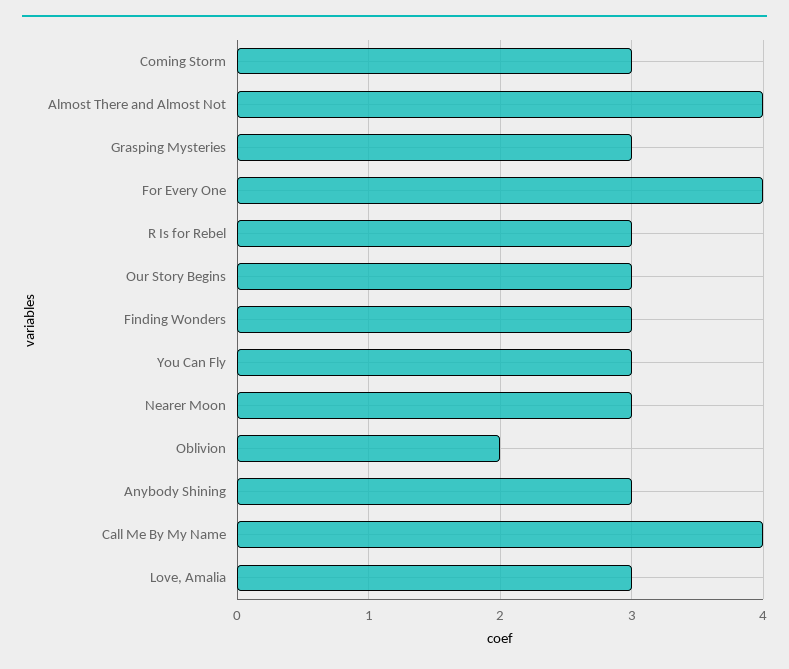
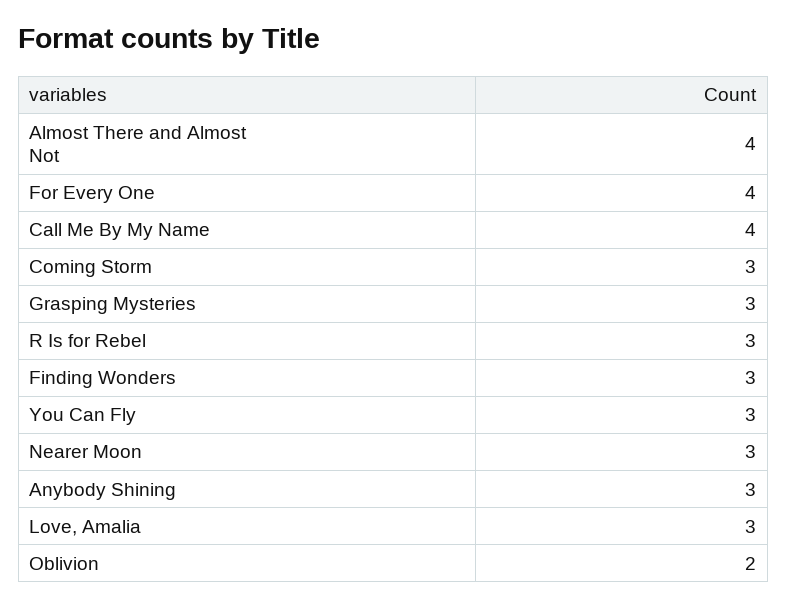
Our Story Begins: 3 -> none

